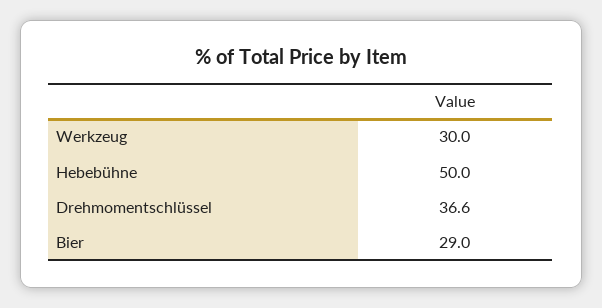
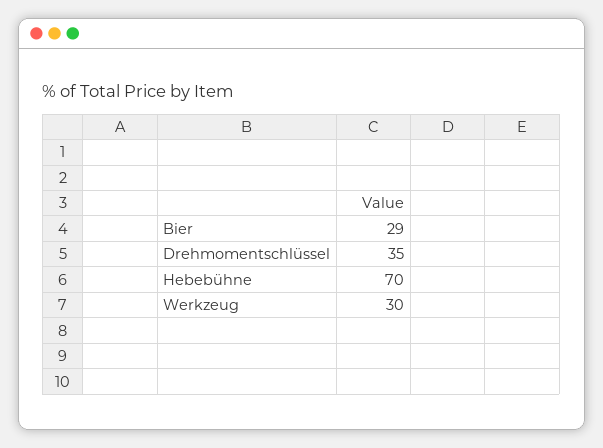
Hebebühne: 50 -> 70
Drehmomentschlüssel: 36.6 -> 35

